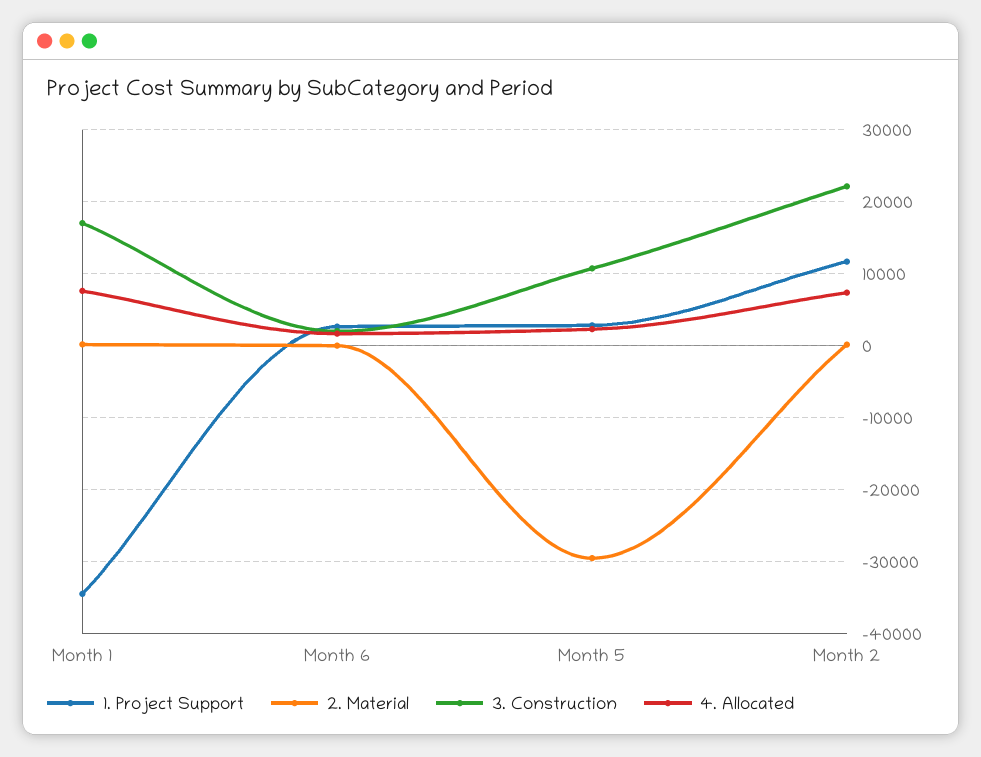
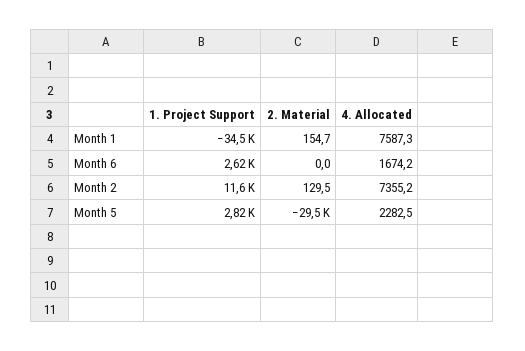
3. Construction, Month 1: 17000 -> none
3. Construction, Month 6: 2000 -> none
3. Construction, Month 5: 11000 -> none
3. Construction, Month 2: 22000 -> none

